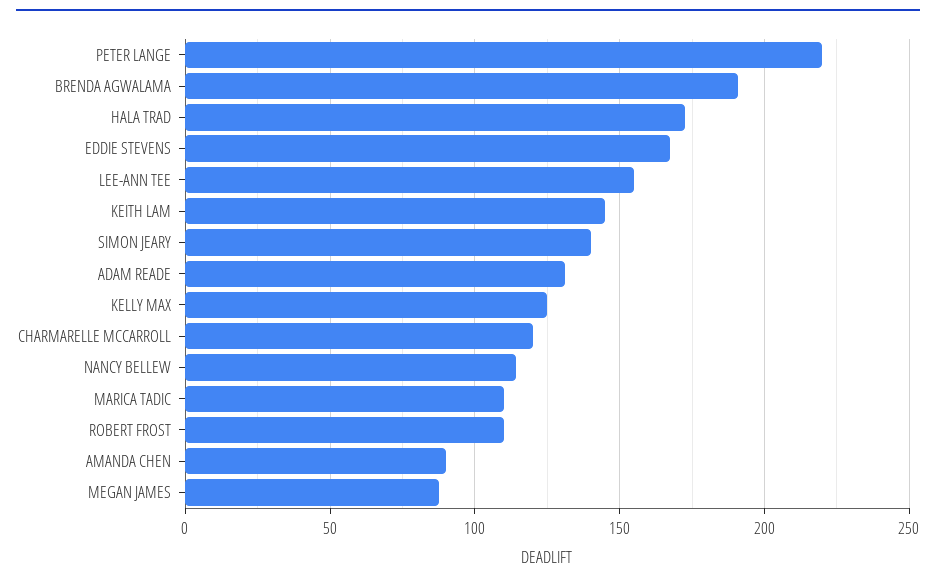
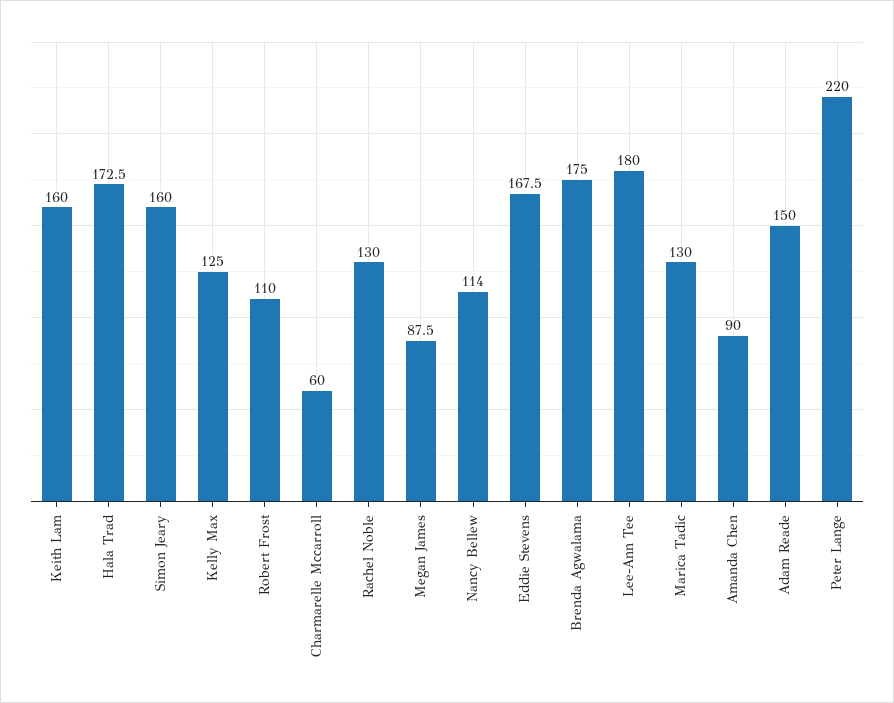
BRENDA AGWALAMA: 190 -> 175
LEE-ANN TEE: 155 -> 180
KEITH LAM: 145 -> 160
SIMON JEARY: 140 -> 160
ADAM READE: 130 -> 150
CHARMARELLE MCCARROLL: 120 -> 60
MARICA TADIC: 110 -> 130
Rachel Noble: none -> 130

